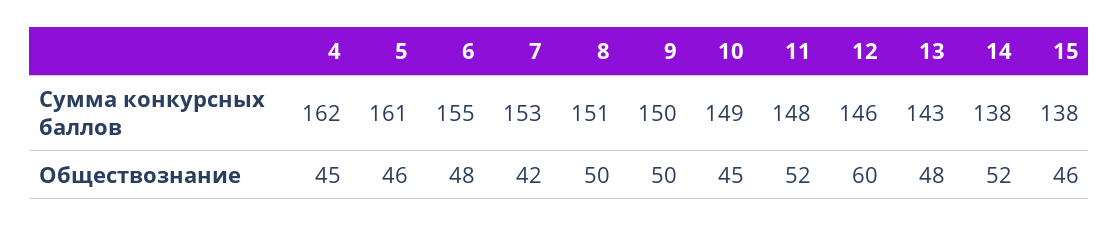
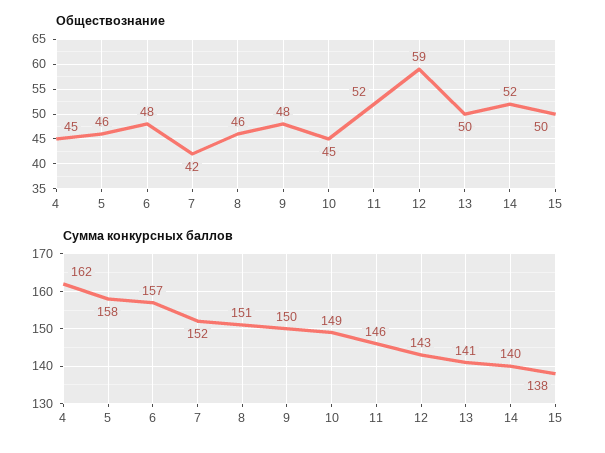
Сумма конкурсных баллов, 5: 161 -> 158
Сумма конкурсных баллов, 6: 155 -> 157
Сумма конкурсных баллов, 7: 153 -> 152
Сумма конкурсных баллов, 11: 148 -> 146
Сумма конкурсных баллов, 12: 146 -> 143
Сумма конкурсных баллов, 13: 143 -> 141
Сумма конкурсных баллов, 14: 138 -> 140
Обществознание, 8: 50 -> 46
Обществознание, 9: 50 -> 48
Обществознание, 12: 60 -> 59
Обществознание, 13: 48 -> 50
Обществознание, 15: 46 -> 50

